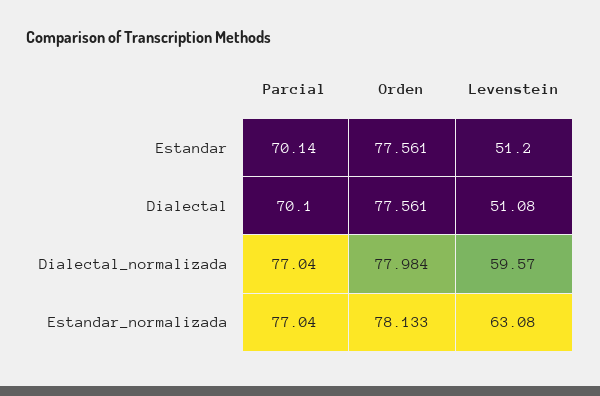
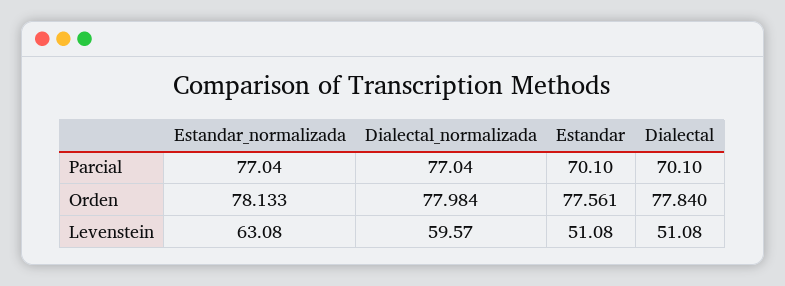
Parcial, Estandar: 70.14 -> 70.1
Levenstein, Estandar: 51.2 -> 51.08
Orden, Dialectal: 77.561 -> 77.84

